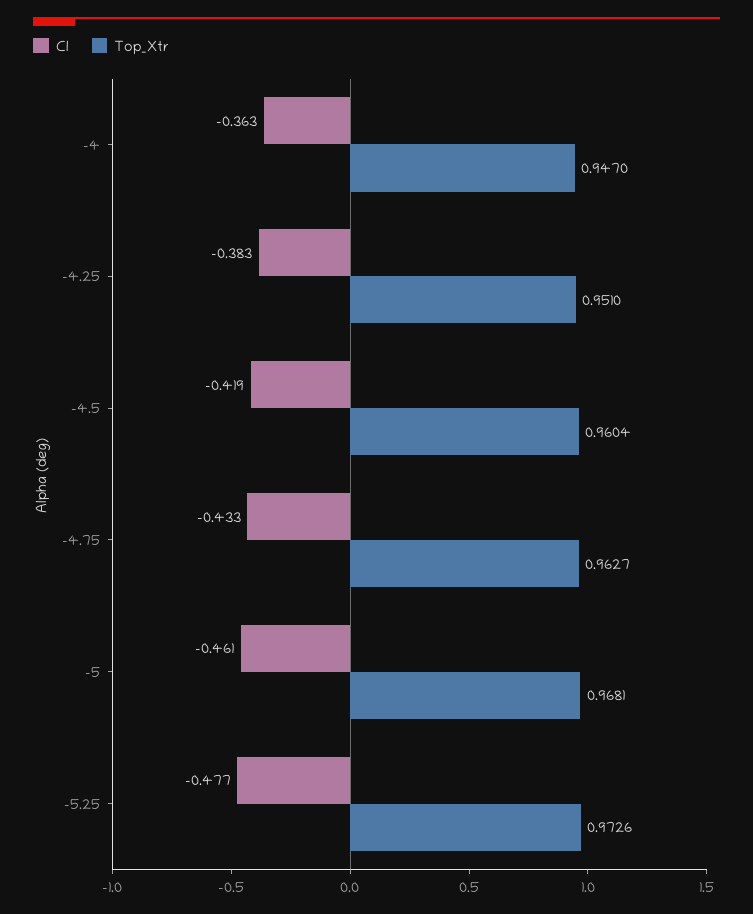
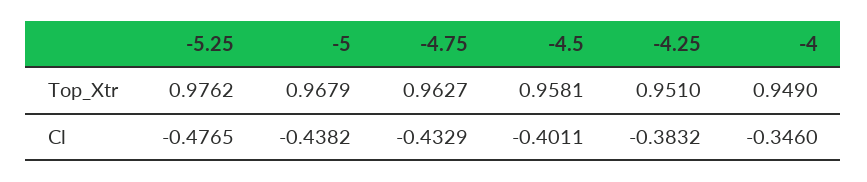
Cl, -4: -0.363 -> -0.346
Top_Xtr, -4: 0.947 -> 0.949
Cl, -4.5: -0.419 -> -0.4011
Top_Xtr, -4.5: 0.9604 -> 0.9581
Cl, -5: -0.461 -> -0.4382
Top_Xtr, -5: 0.9681 -> 0.9679
Top_Xtr, -5.25: 0.9726 -> 0.9762

